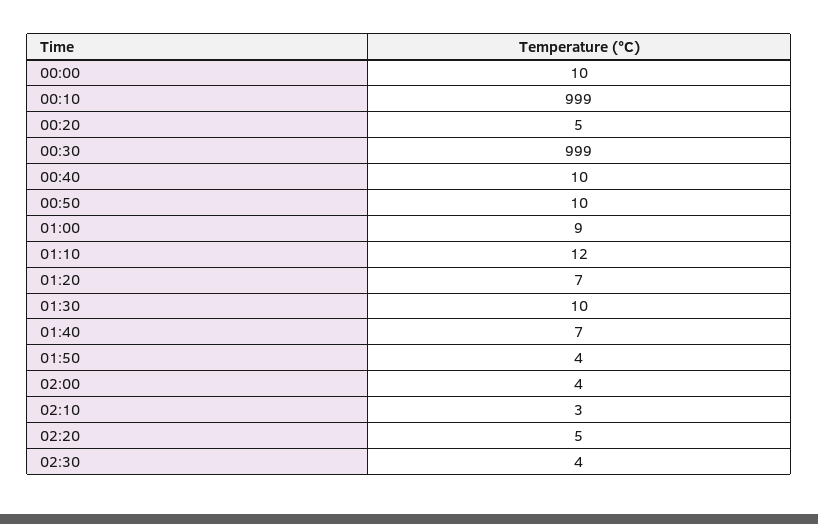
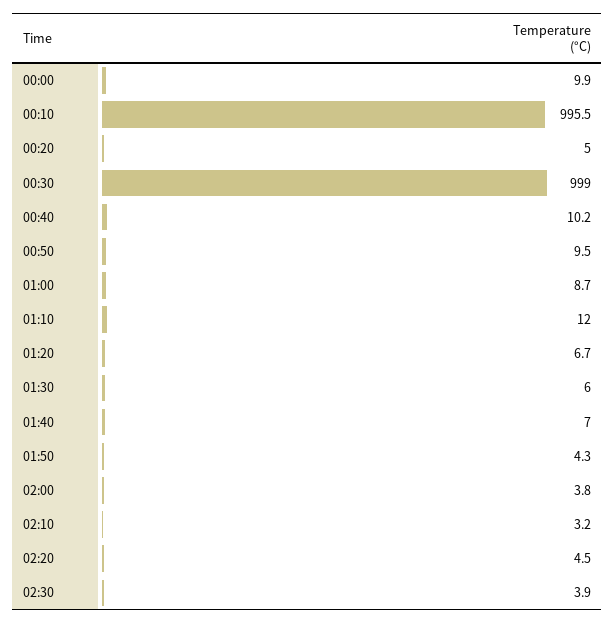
00:10: 999 -> 995.5
01:30: 10 -> 6

